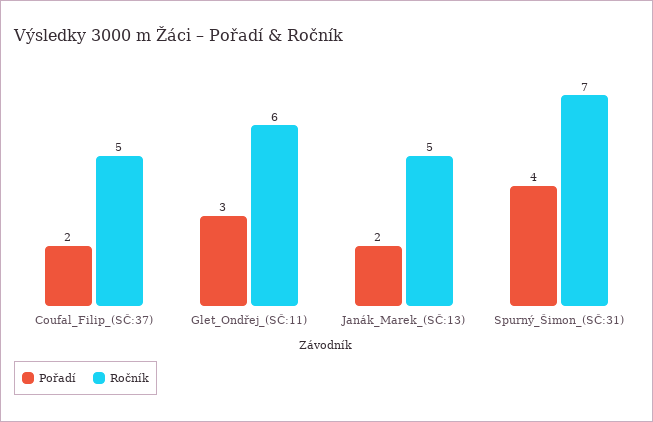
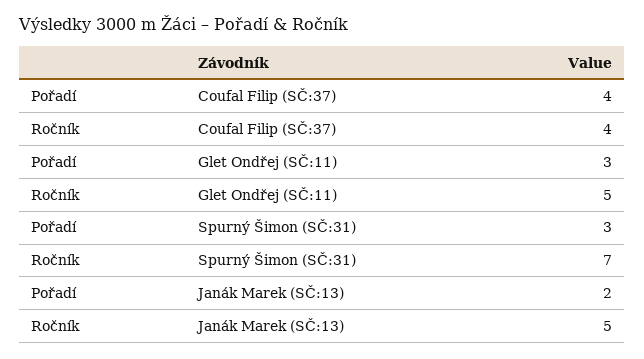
Pořadí, Coufal_Filip_(SČ:37): 2 -> 4
Ročník, Coufal_Filip_(SČ:37): 5 -> 4
Ročník, Glet_Ondřej_(SČ:11): 6 -> 5
Pořadí, Spurný_Šimon_(SČ:31): 4 -> 3

